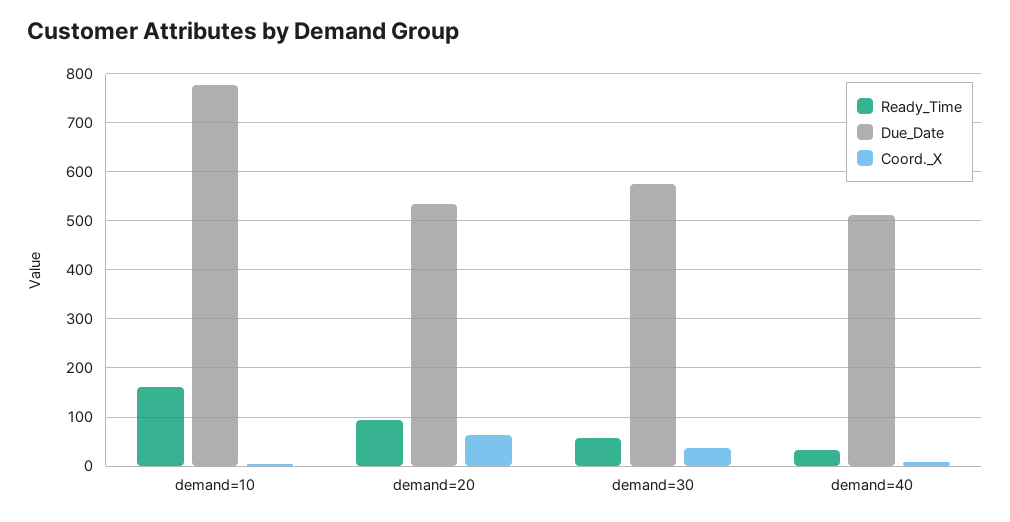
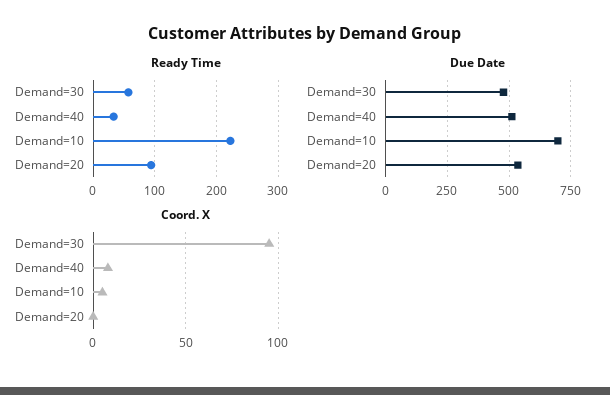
Ready_Time, demand=10: 160 -> 220
Due_Date, demand=10: 780 -> 700
Coord._X, demand=20: 60 -> 0
Due_Date, demand=30: 580 -> 475
Coord._X, demand=30: 40 -> 95

